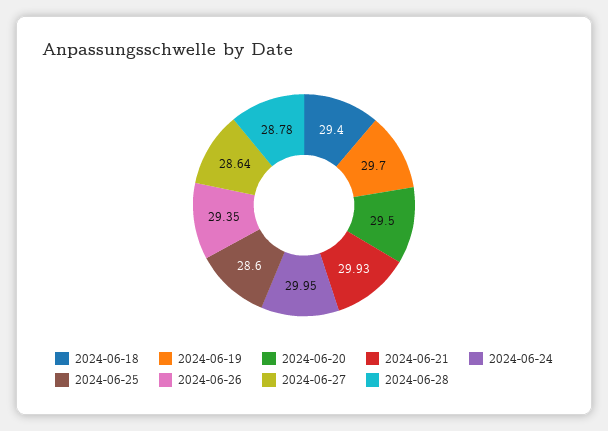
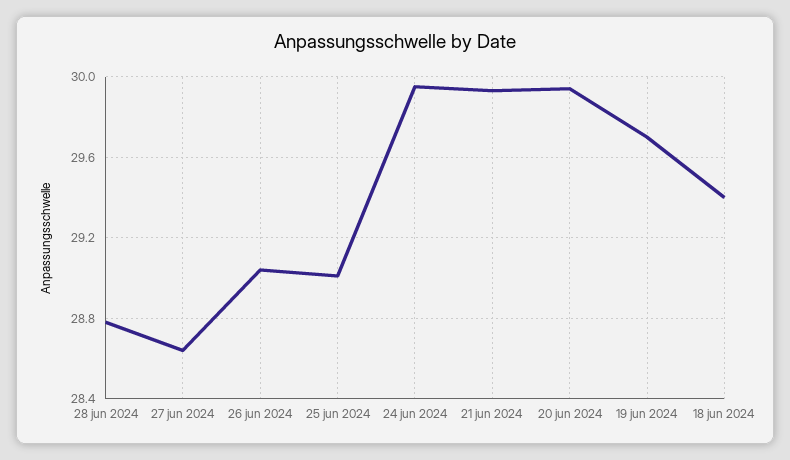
2024-06-20: 29.5 -> 29.95
2024-06-25: 28.6 -> 29
2024-06-26: 29.35 -> 29.05

